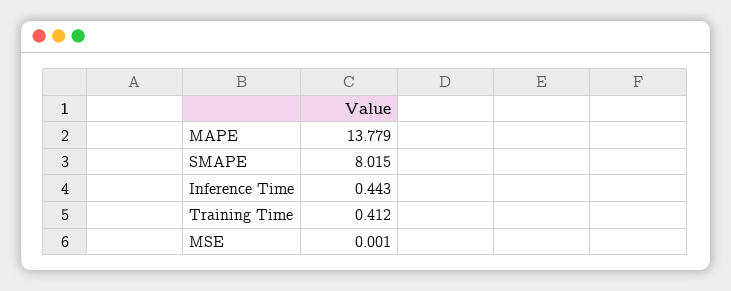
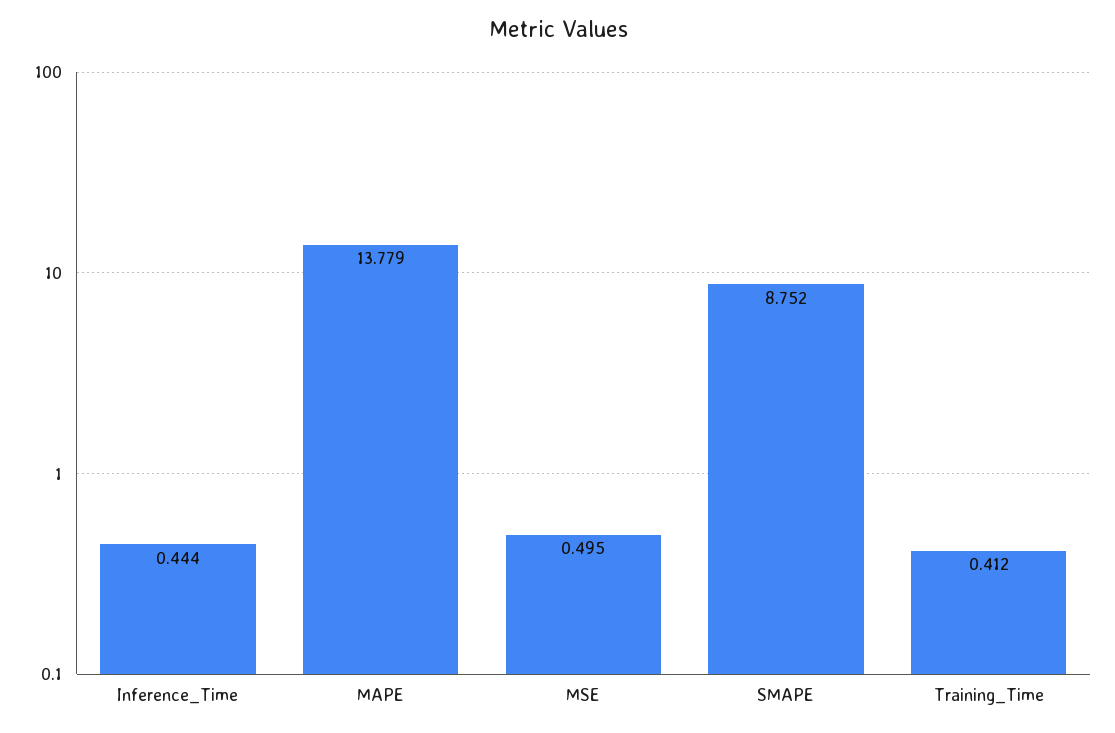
SMAPE: 8.015 -> 8.752
Inference Time: 0.443 -> 0.444
MSE: 0.001 -> 0.495

